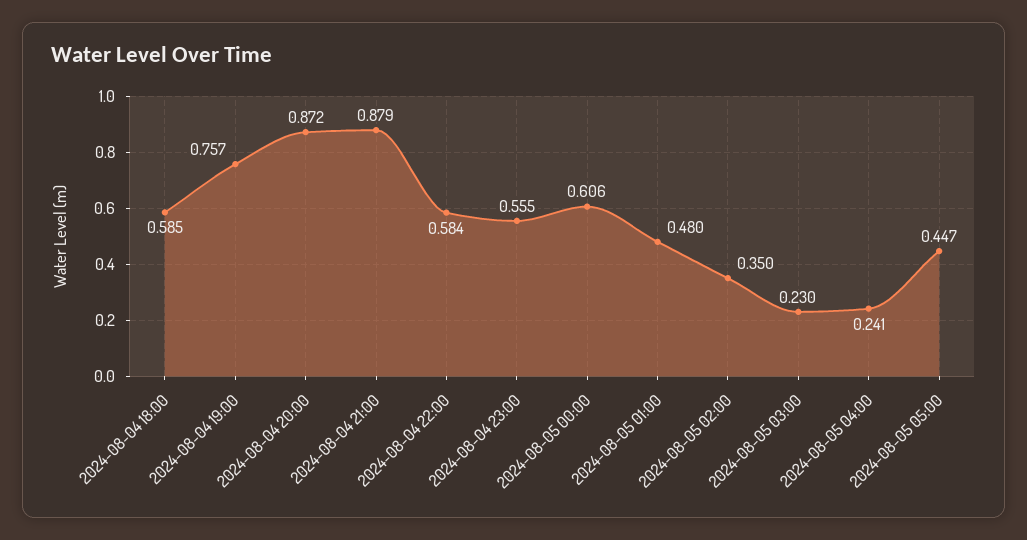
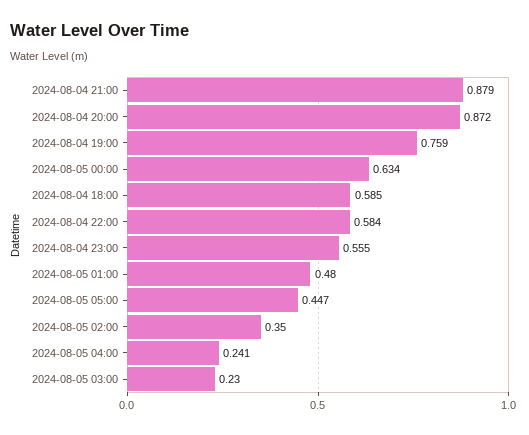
2024-08-04 19:00: 0.757 -> 0.759
2024-08-05 00:00: 0.606 -> 0.634

